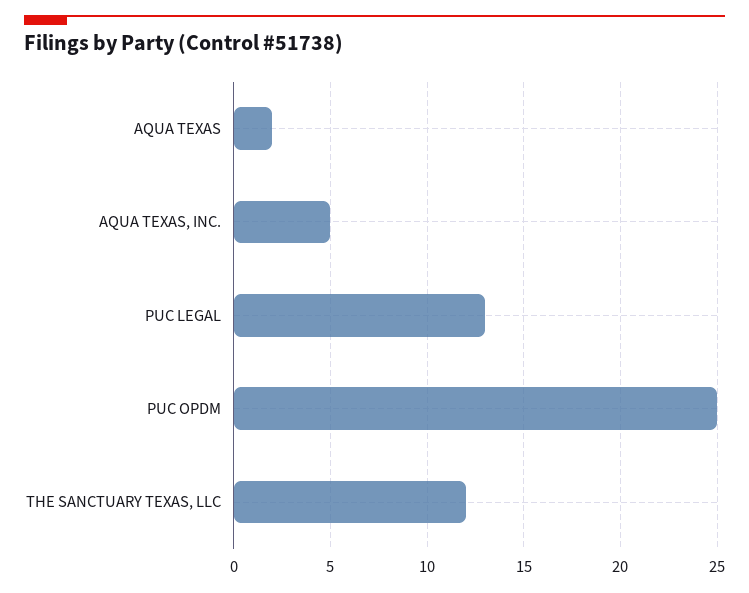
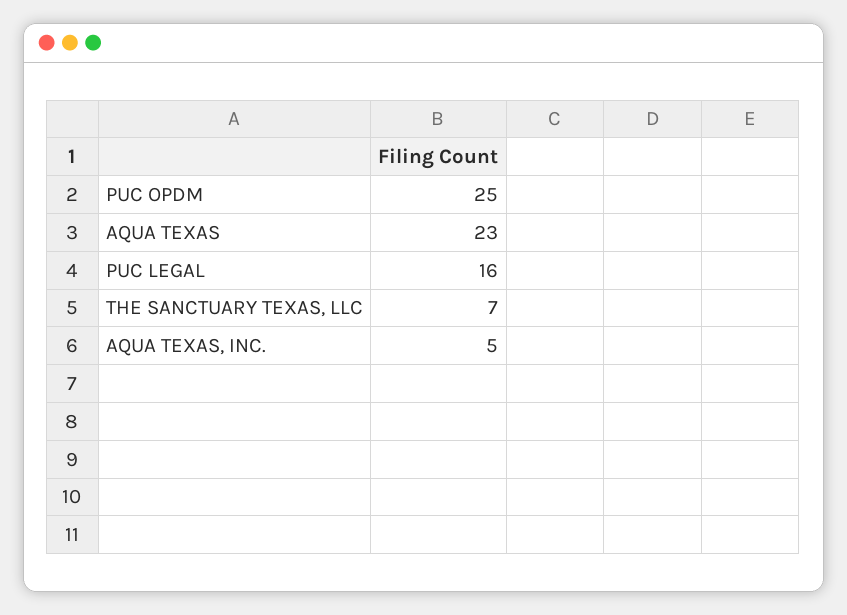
AQUA TEXAS: 2 -> 23
PUC LEGAL: 13 -> 16
THE SANCTUARY TEXAS, LLC: 12 -> 7

